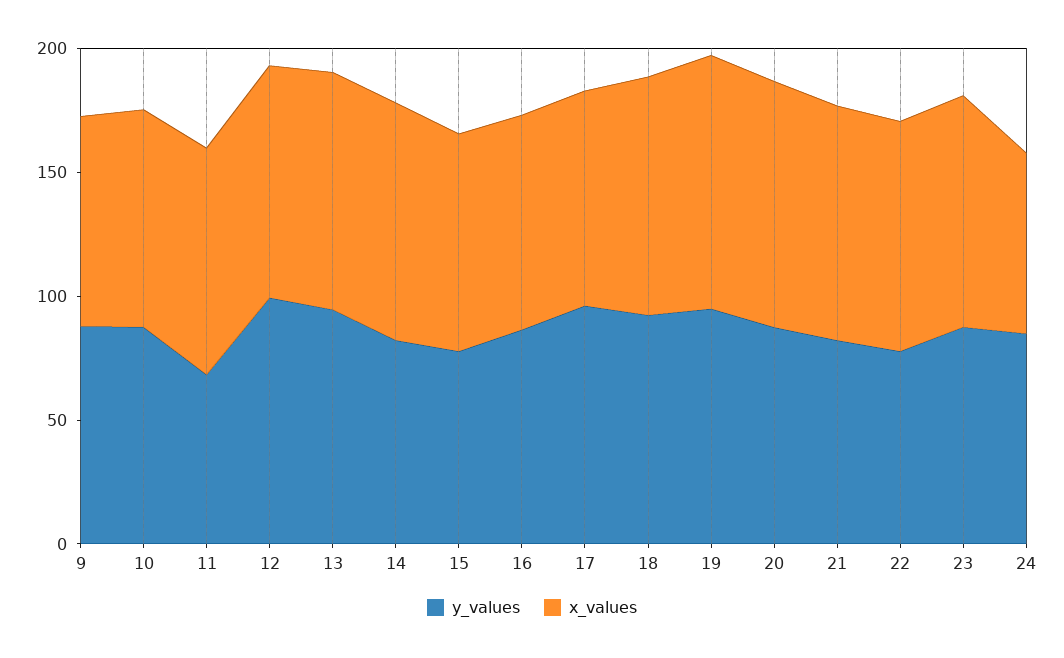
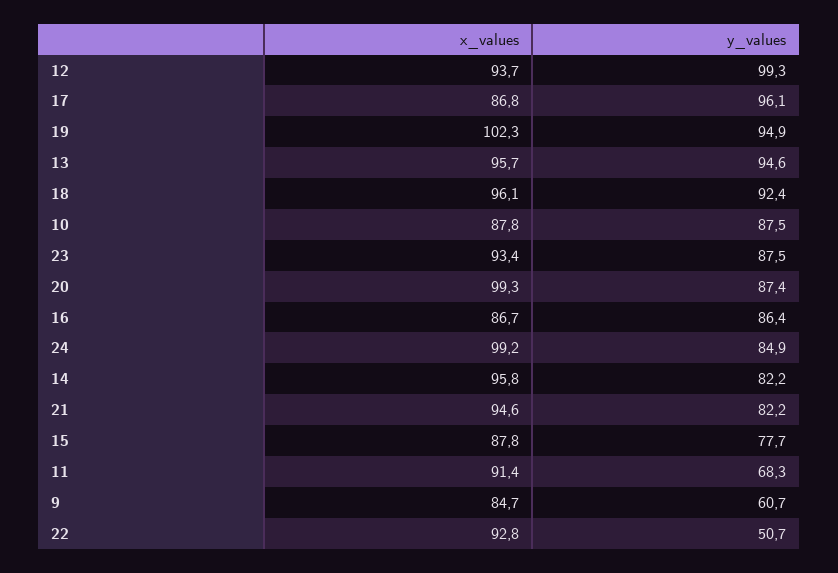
y_values, 9: 90 -> 60.7
y_values, 22: 80 -> 50.7
x_values, 24: 70 -> 99.2

